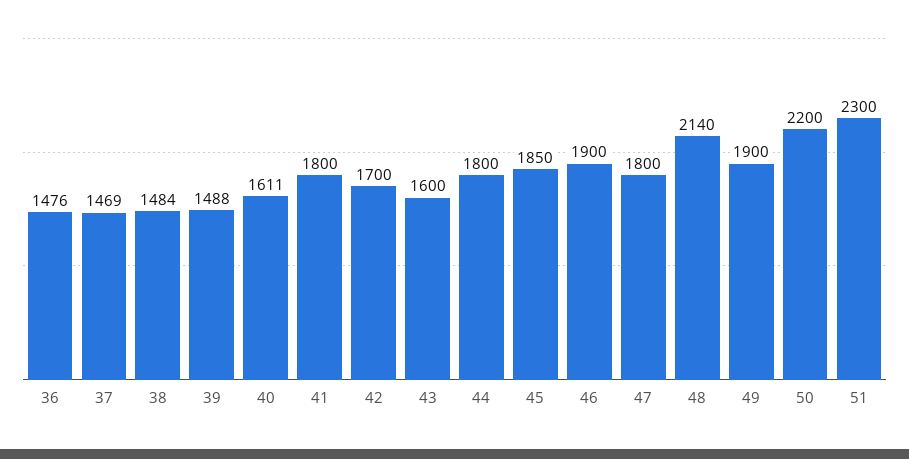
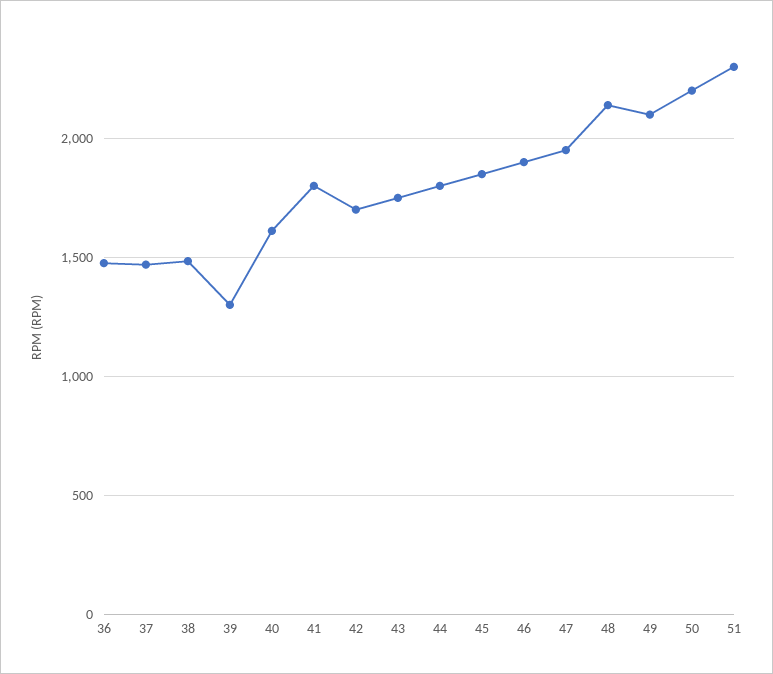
39: 1488 -> 1300
43: 1600 -> 1750
47: 1800 -> 1950
49: 1900 -> 2100

